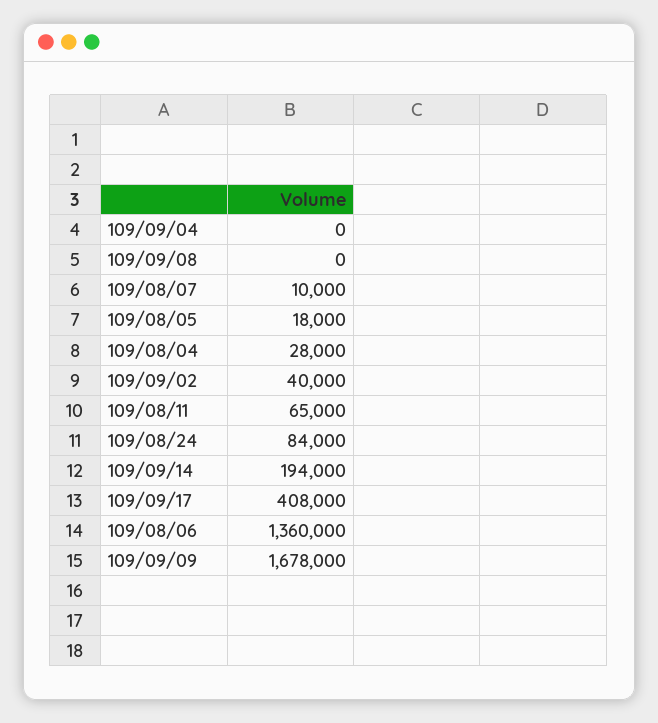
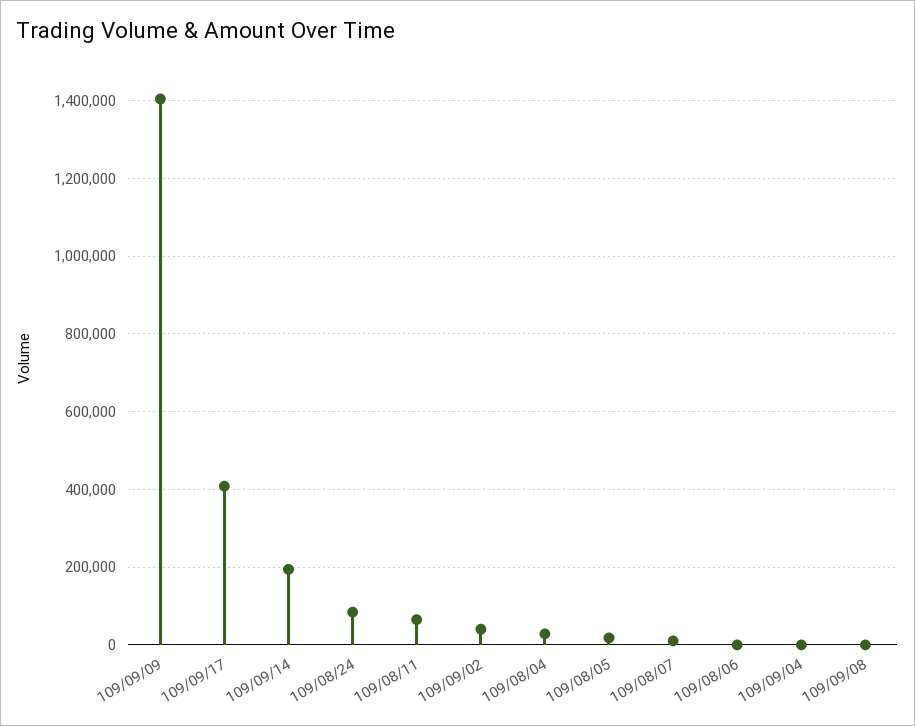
109/08/06: 1360000 -> 0
109/09/09: 1678000 -> 1400000

